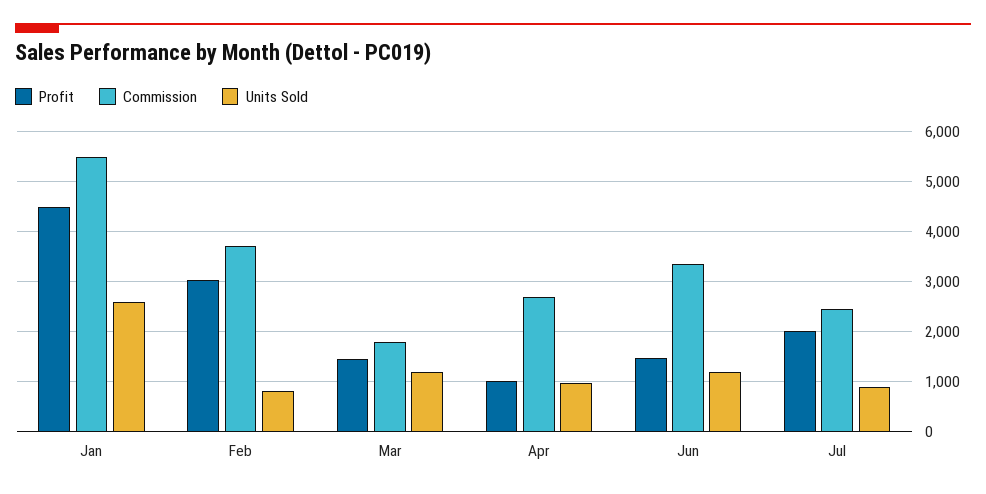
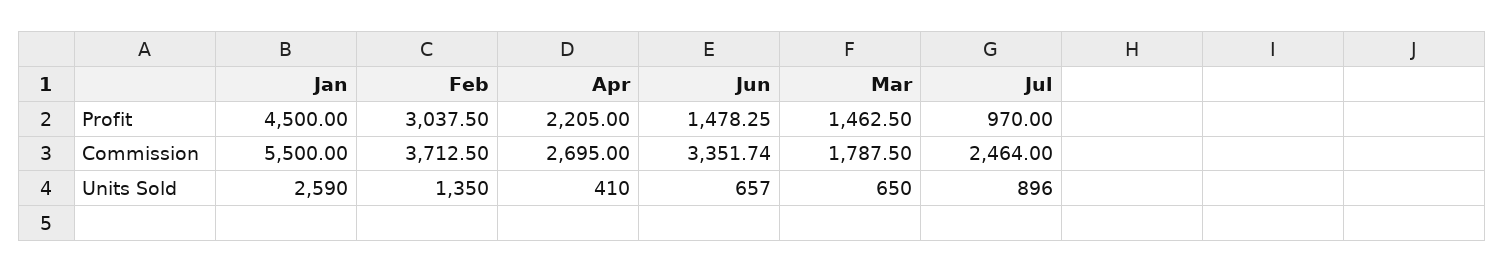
Units Sold, Feb: 800 -> 1350
Units Sold, Mar: 1200 -> 650
Profit, Apr: 1000 -> 2205
Units Sold, Apr: 1000 -> 410
Units Sold, Jun: 1200 -> 657
Profit, Jul: 2000 -> 970

